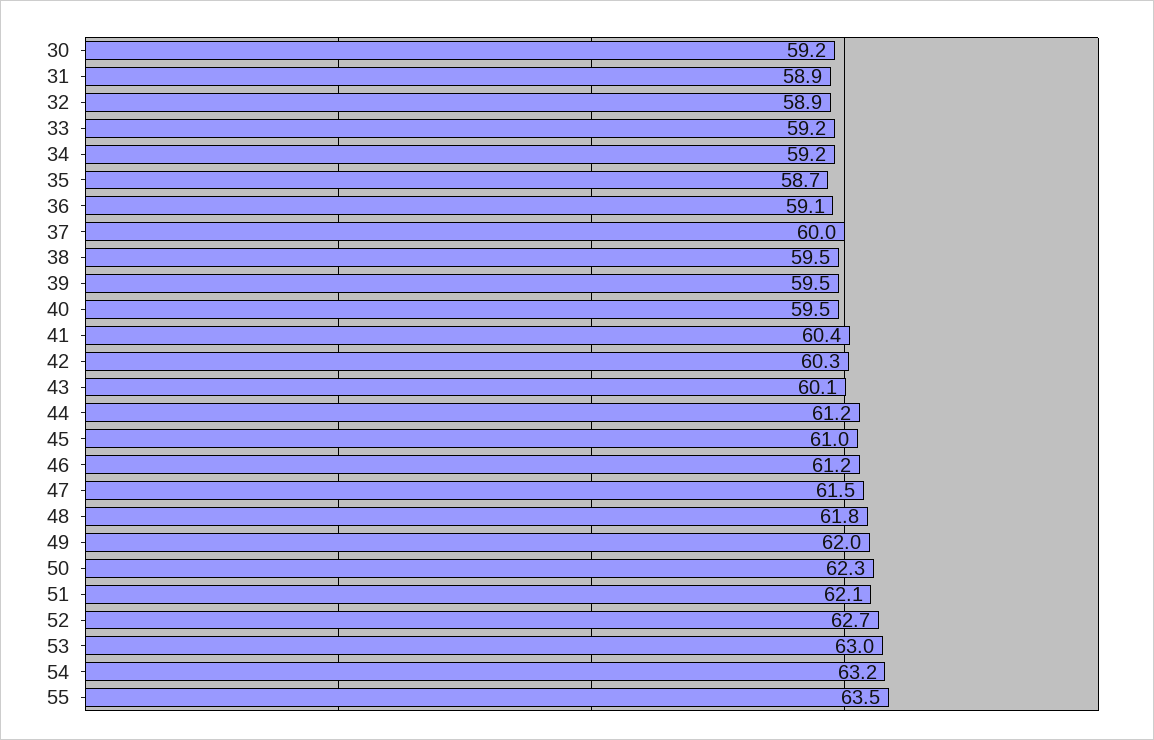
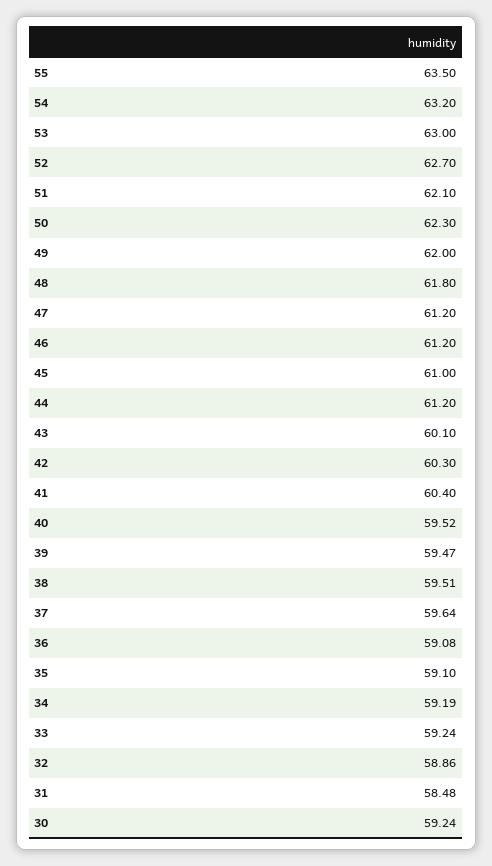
31: 58.9 -> 58.48
35: 58.7 -> 59.1
37: 60 -> 59.64
47: 61.5 -> 61.2

